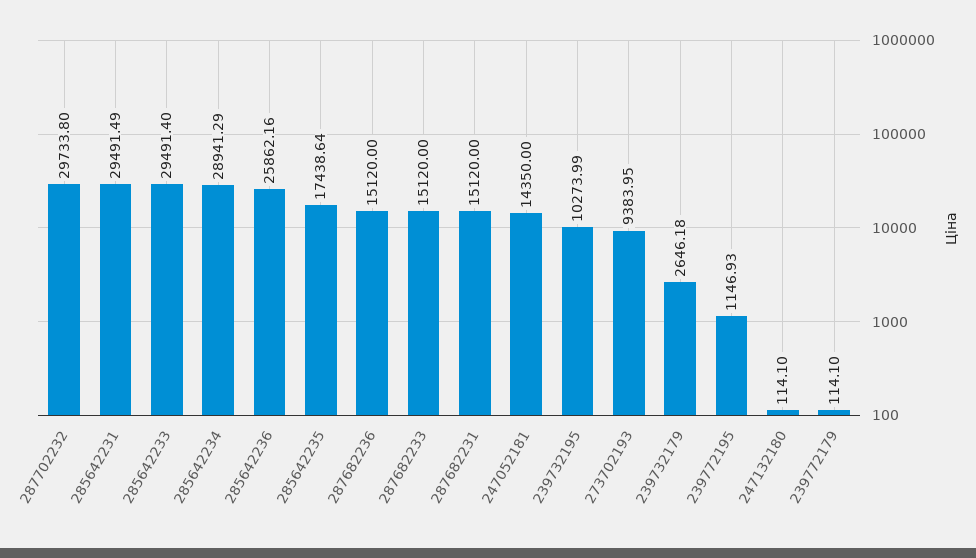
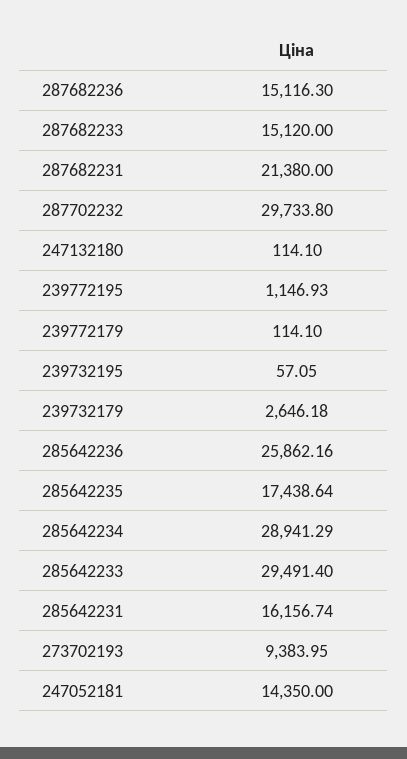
285642231: 29491.49 -> 16156.74
287682236: 15120 -> 15116.3
287682231: 15120 -> 21380
239732195: 10273.99 -> 57.05

